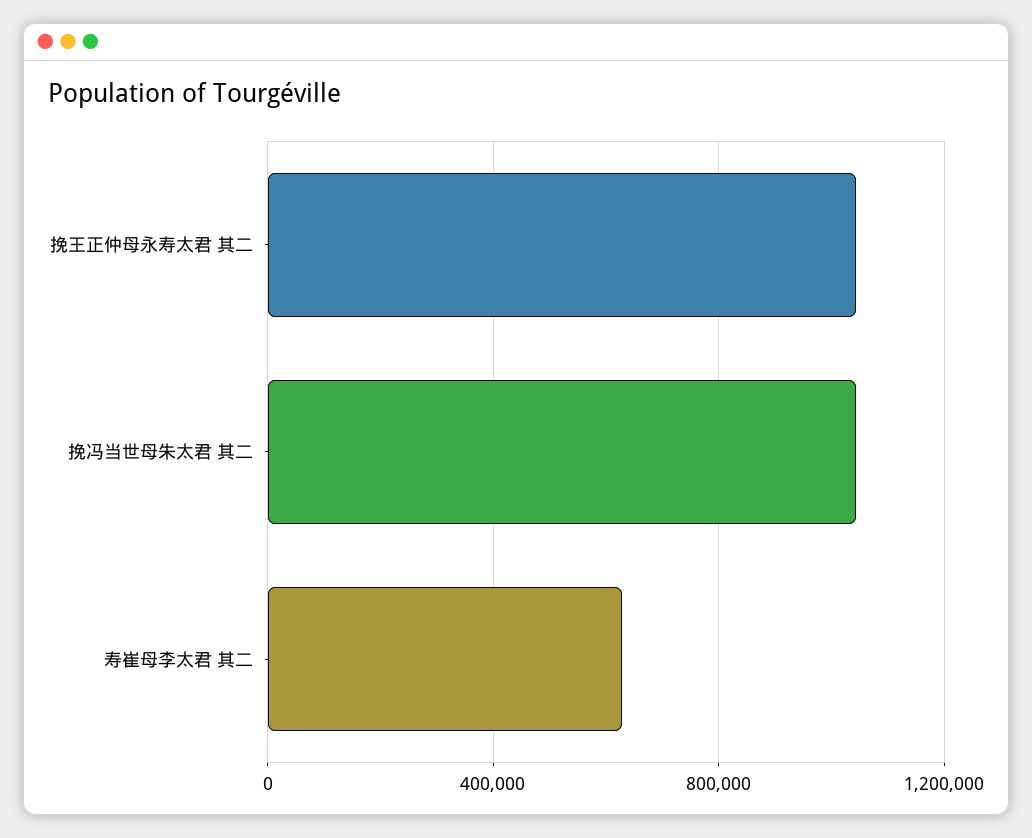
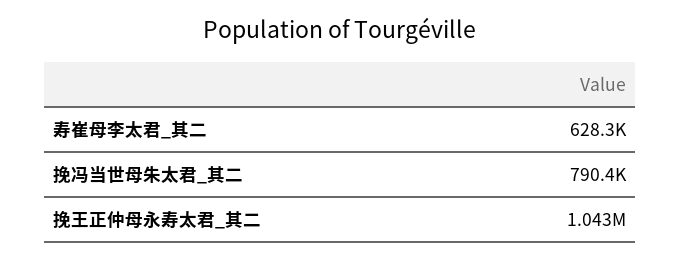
挽冯当世母朱太君 其二: 1050000 -> 790400

